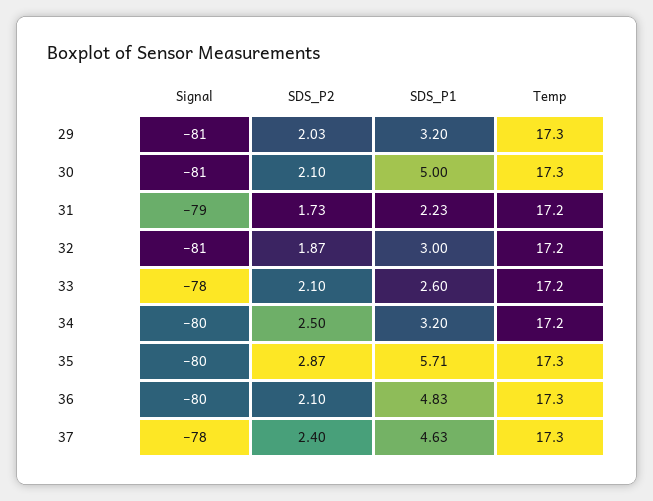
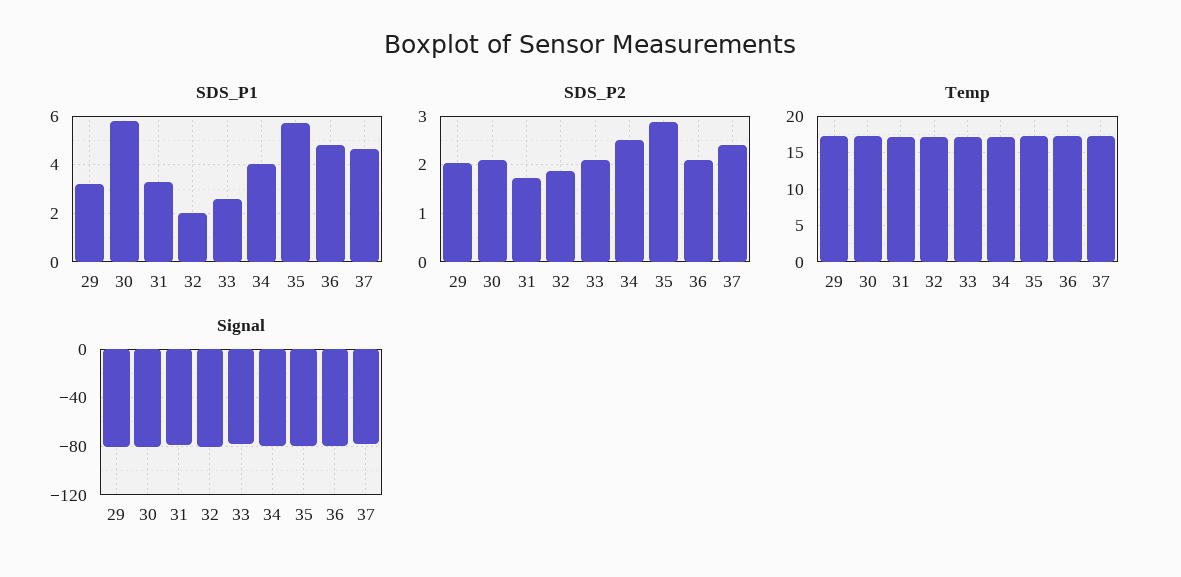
SDS_P1, 30: 5 -> 5.75
SDS_P1, 31: 2.23 -> 3.25
SDS_P1, 32: 3 -> 2
SDS_P1, 34: 3.2 -> 4

